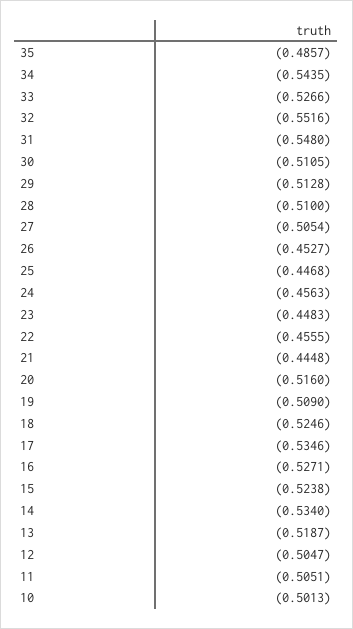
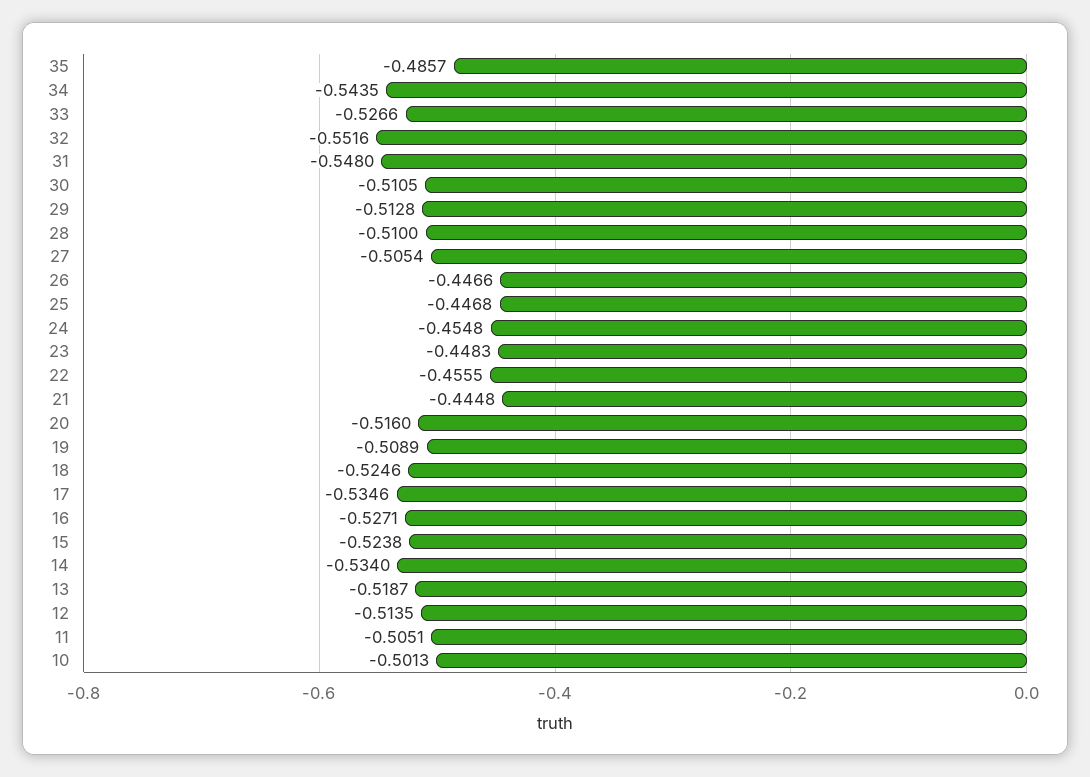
26: -0.4527 -> -0.4466
24: -0.4563 -> -0.4548
19: -0.509 -> -0.5089
12: -0.5047 -> -0.5135

